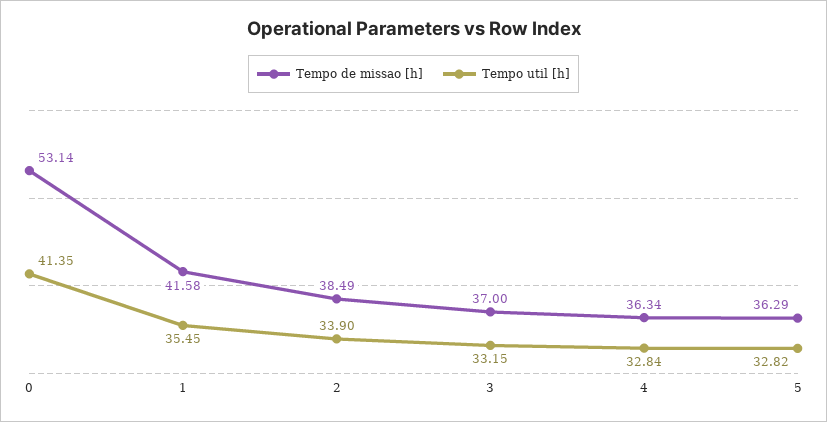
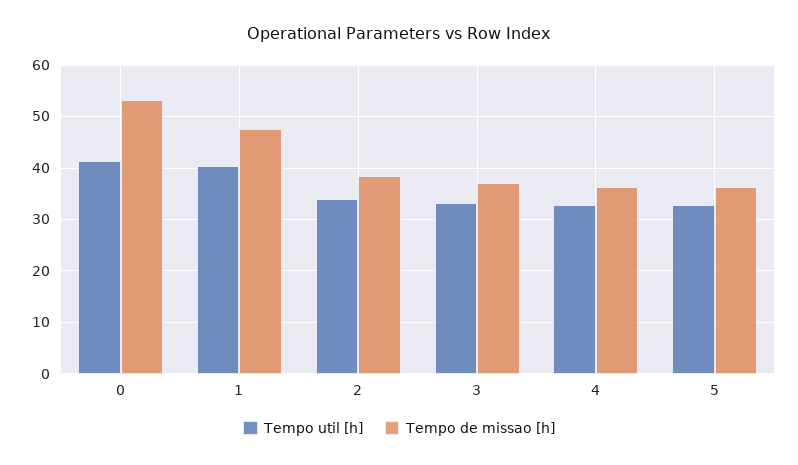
Tempo de missao [h], 1: 41.58 -> 48
Tempo util [h], 1: 35.45 -> 40

